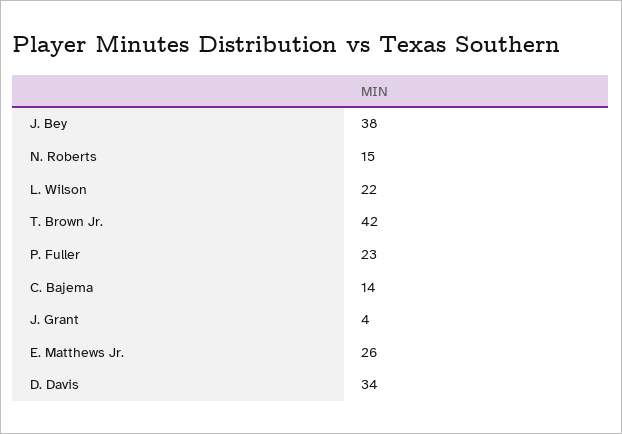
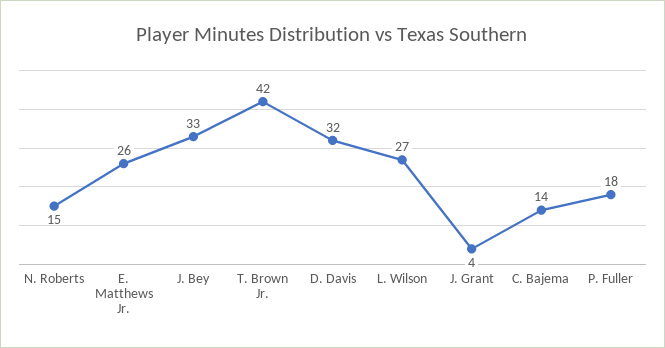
J. Bey: 38 -> 33
L. Wilson: 22 -> 27
P. Fuller: 23 -> 18
D. Davis: 34 -> 32

